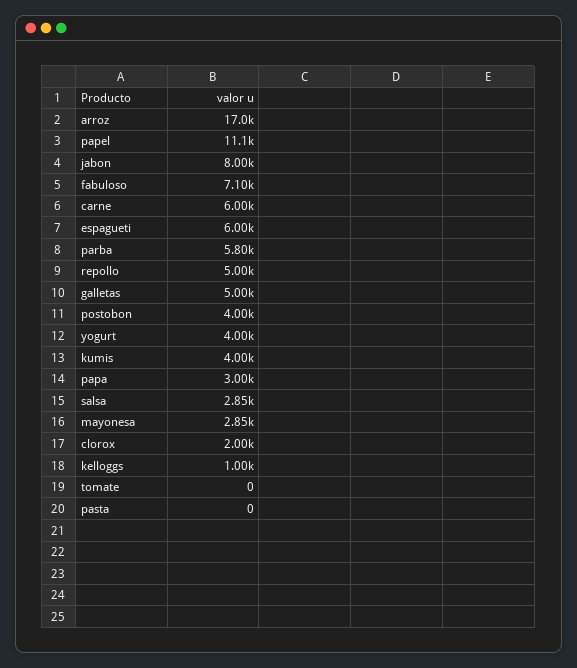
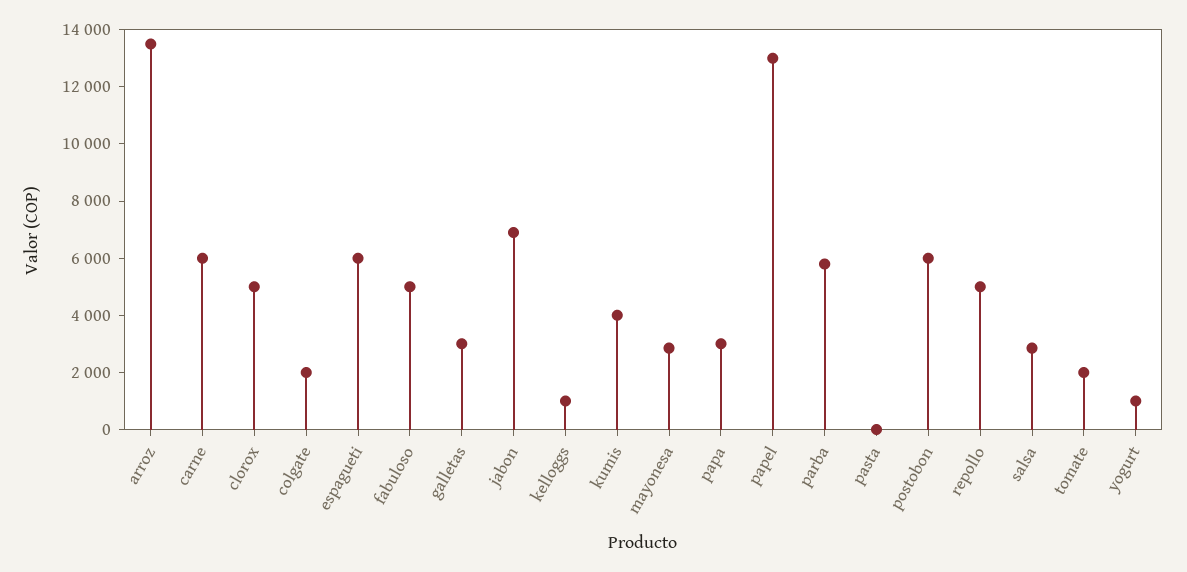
arroz: 17000 -> 13500
papel: 11100 -> 13000
jabon: 8000 -> 7000
fabuloso: 7100 -> 5000
galletas: 5000 -> 3000
postobon: 4000 -> 6000
yogurt: 4000 -> 1000
clorox: 2000 -> 5000
tomate: 0 -> 2000
colgate: none -> 2000

